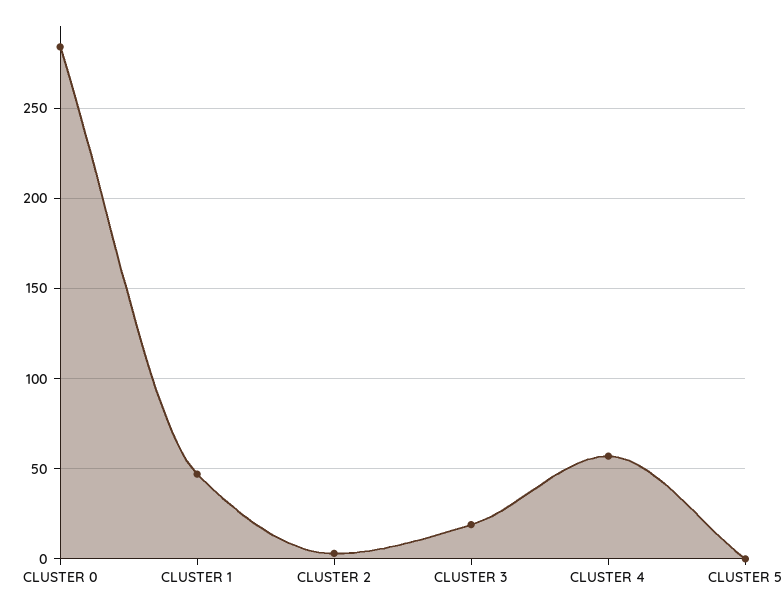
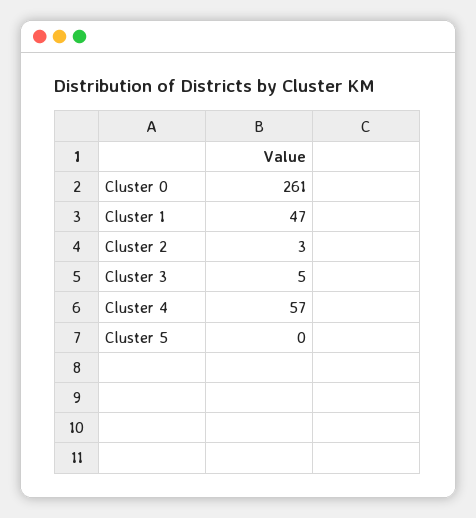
CLUSTER 0: 285 -> 261
CLUSTER 3: 20 -> 5

